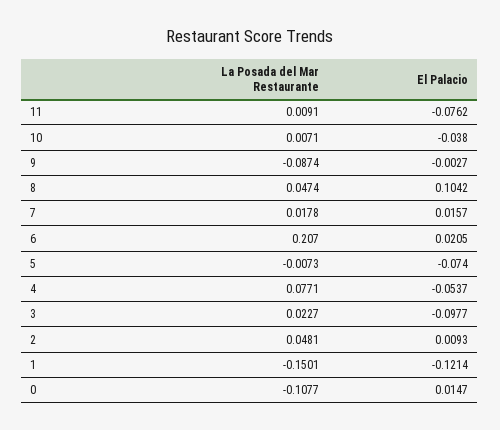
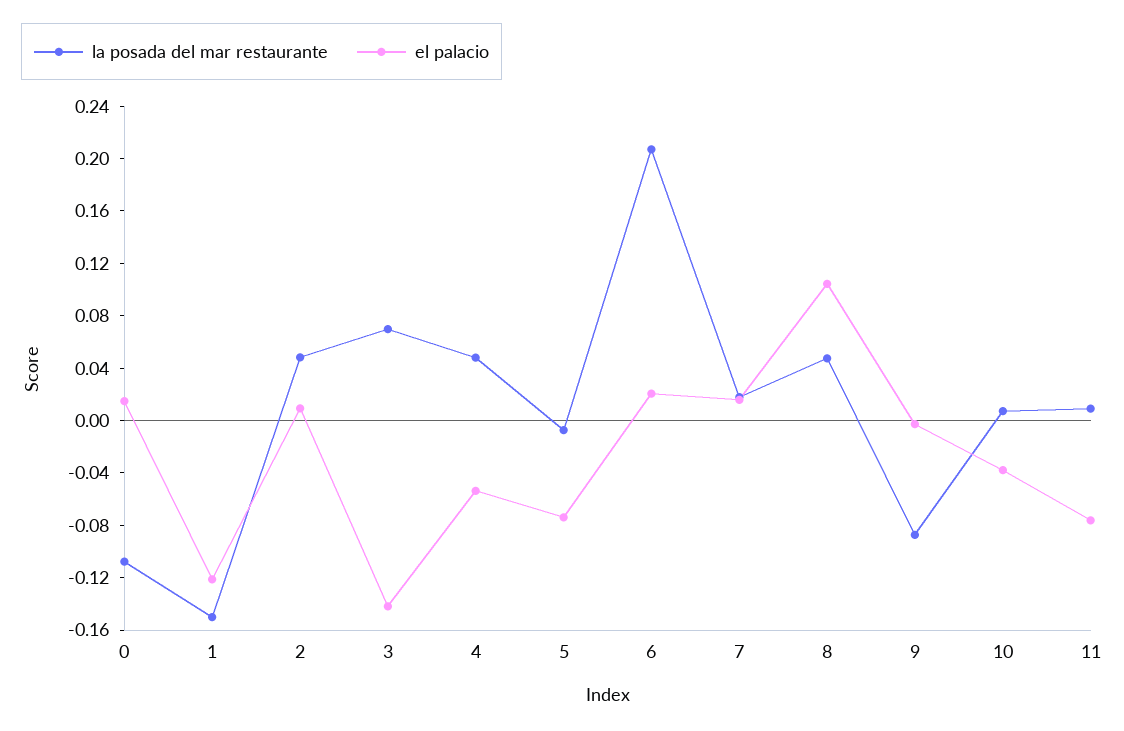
La Posada del Mar Restaurante, 4: 0.0771 -> 0.05
La Posada del Mar Restaurante, 3: 0.0227 -> 0.07
El Palacio, 3: -0.0977 -> -0.14

